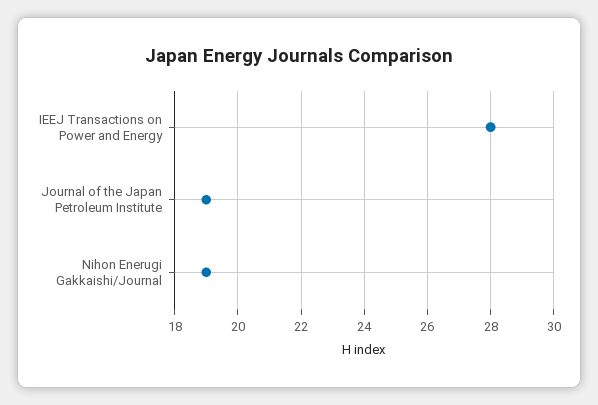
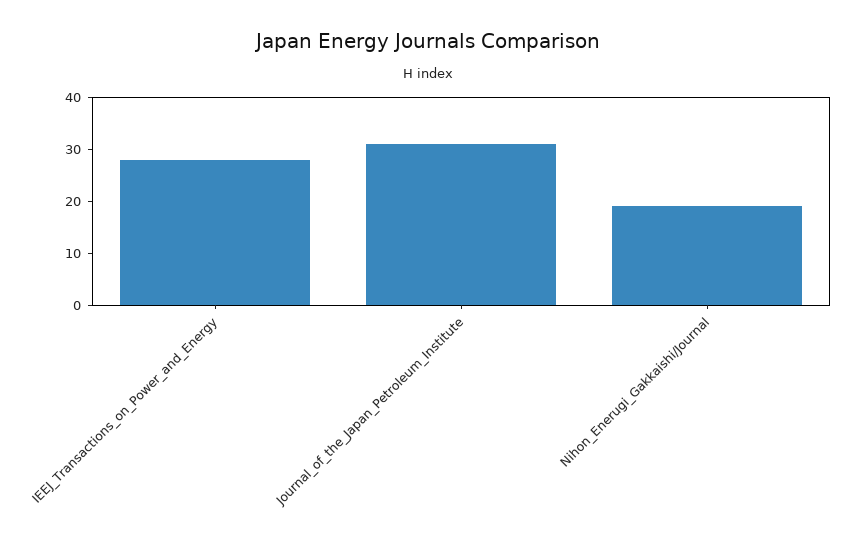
Journal of the Japan Petroleum Institute: 19 -> 30

